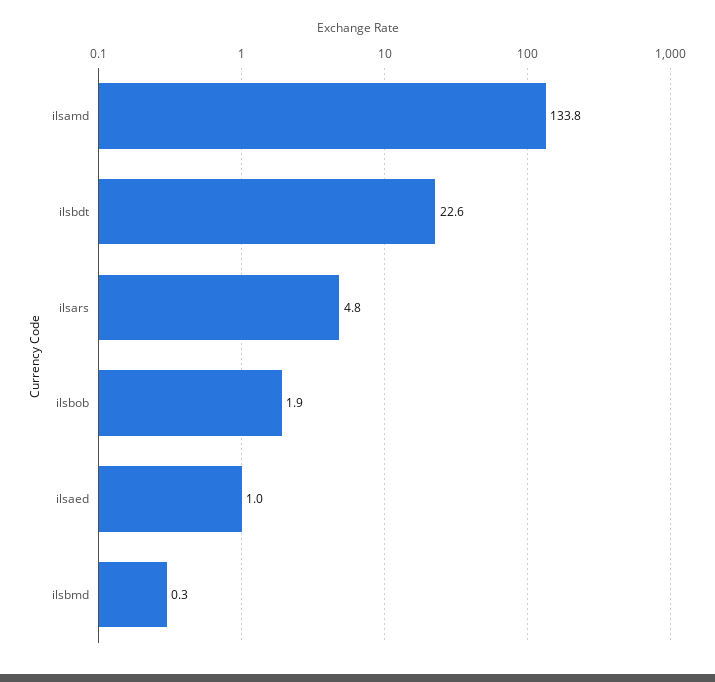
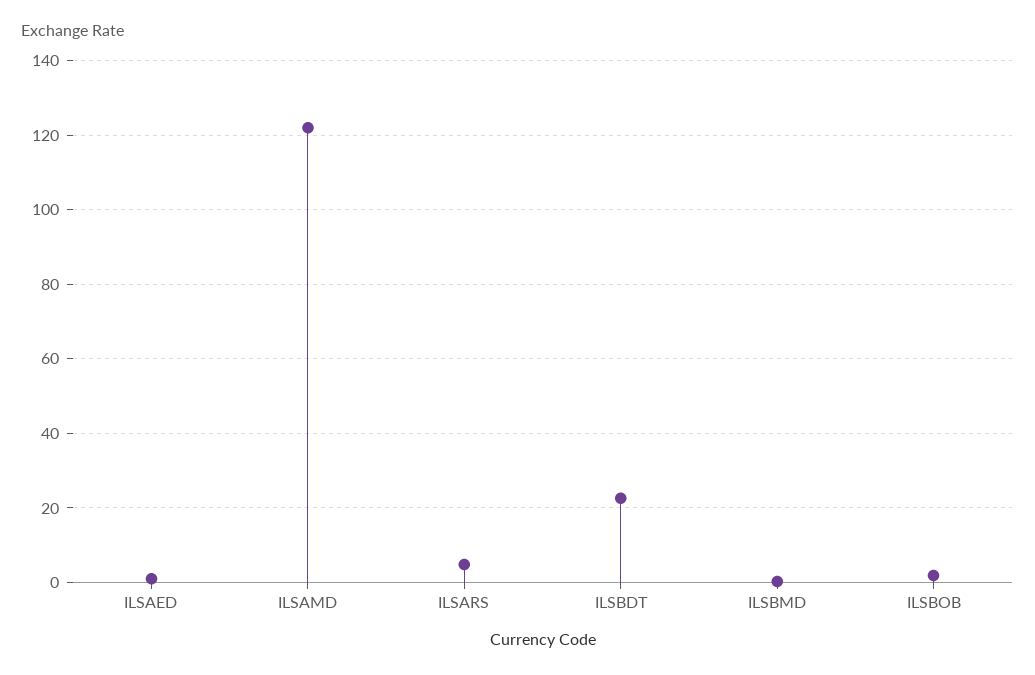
ilsamd: 133.8 -> 122

